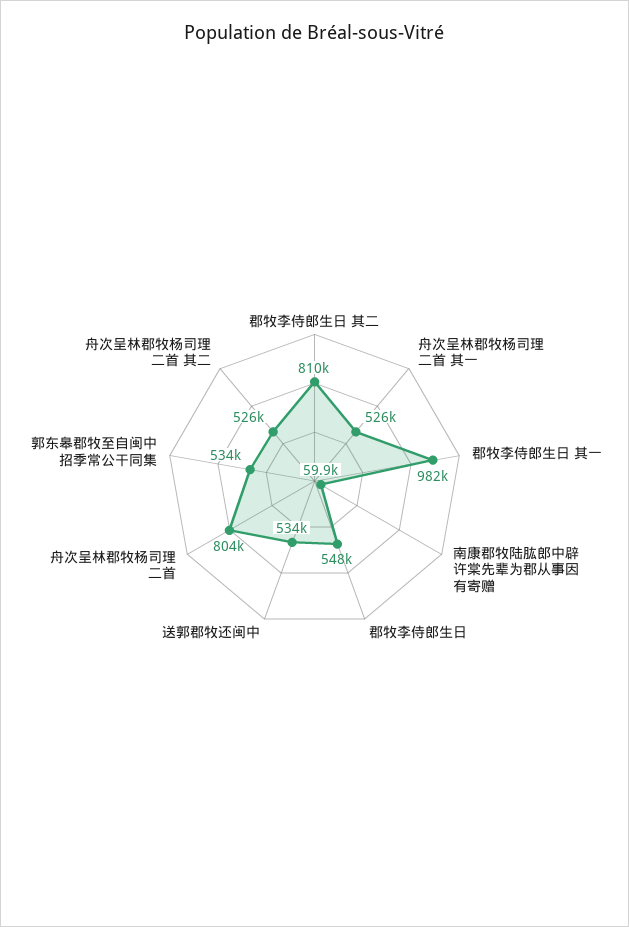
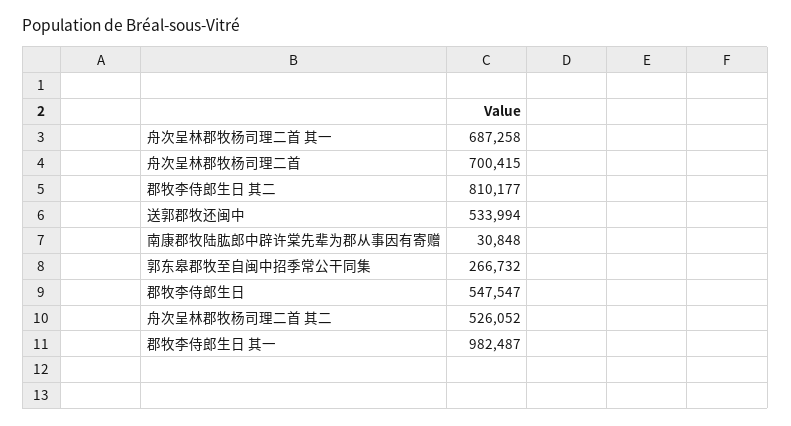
舟次呈林郡牧杨司理二首 其一: 526000 -> 687258
南康郡牧陆肱郎中辟许棠先辈为郡从事因有寄赠: 59900 -> 30848
舟次呈林郡牧杨司理二首: 804000 -> 700415
郭东皋郡牧至自闽中招季常公干同集: 534000 -> 266732

